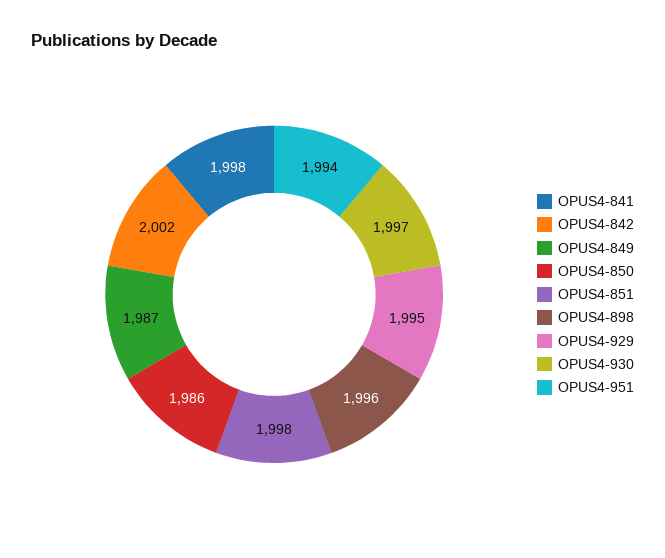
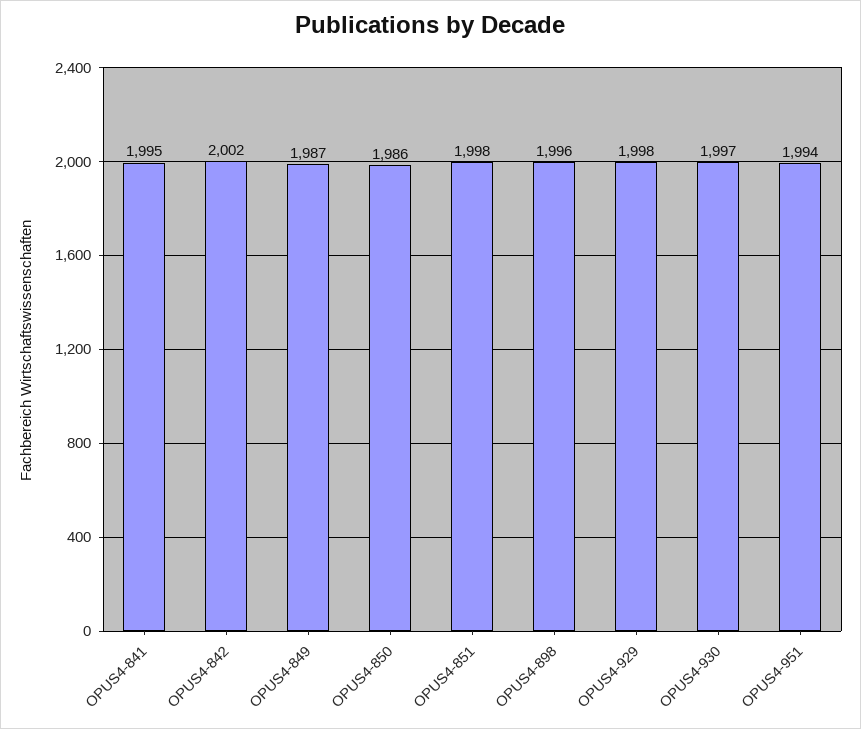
OPUS4-841: 1998 -> 1995
OPUS4-929: 1995 -> 1998

